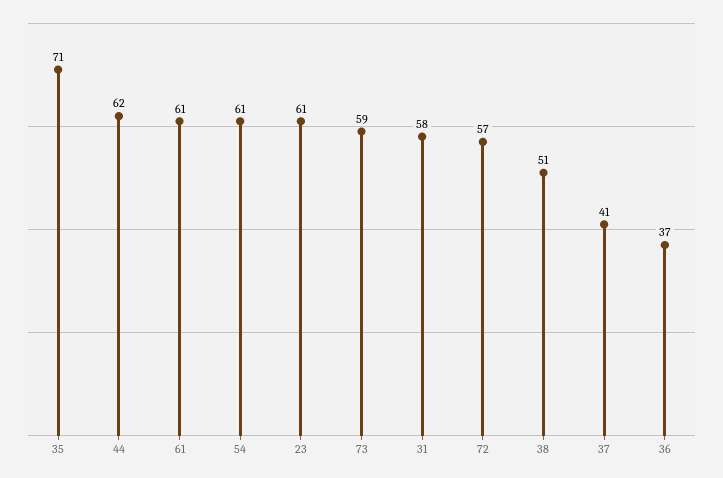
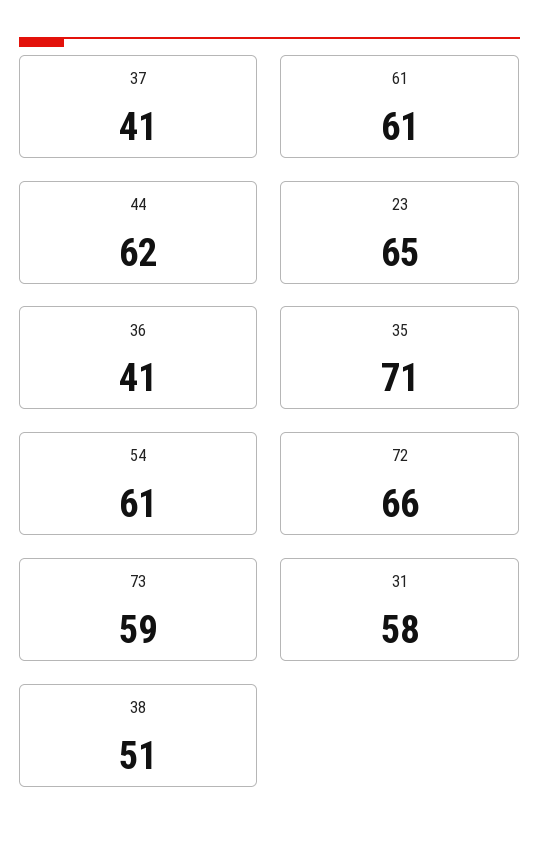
23: 61 -> 65
72: 57 -> 66
36: 37 -> 41

